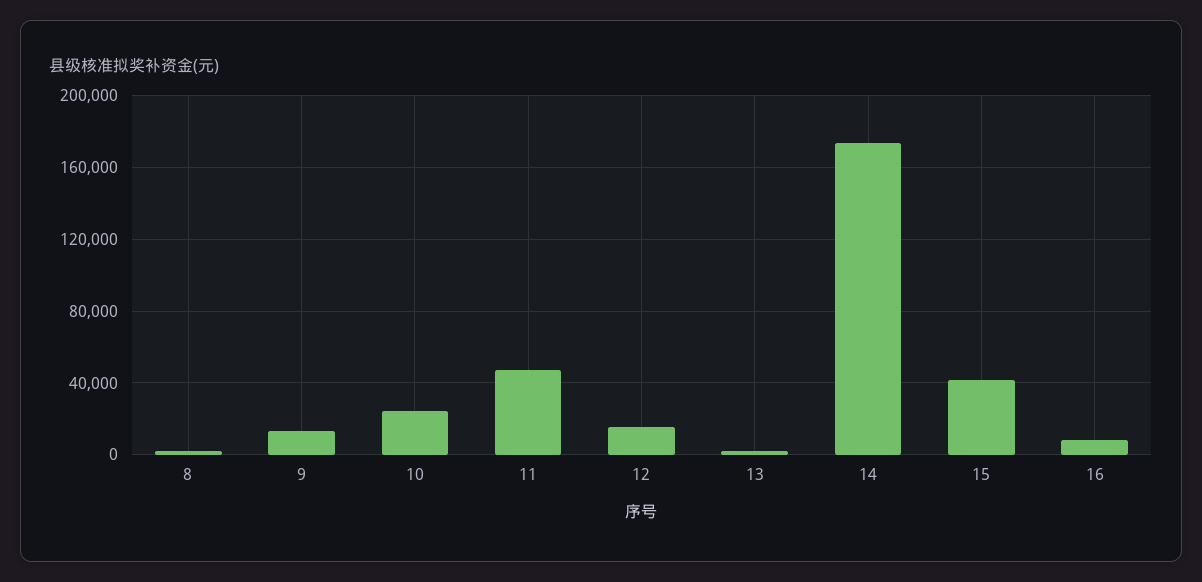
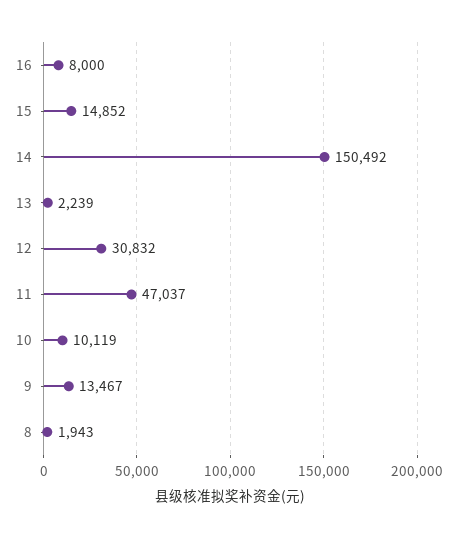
10: 25000 -> 10119
12: 15000 -> 30832
14: 175000 -> 150492
15: 40000 -> 14852

